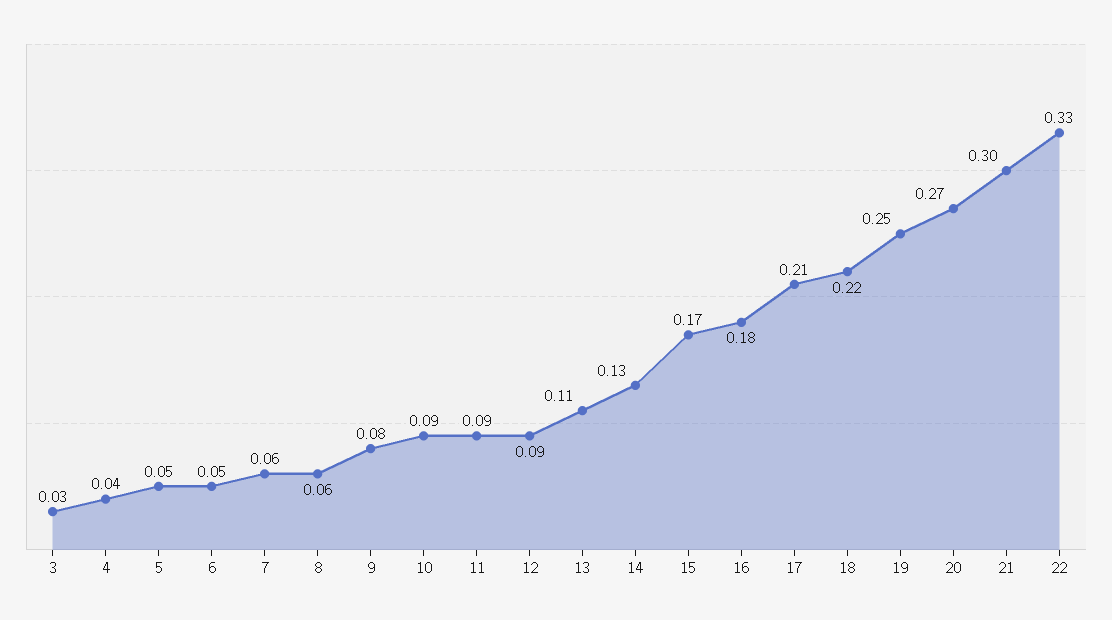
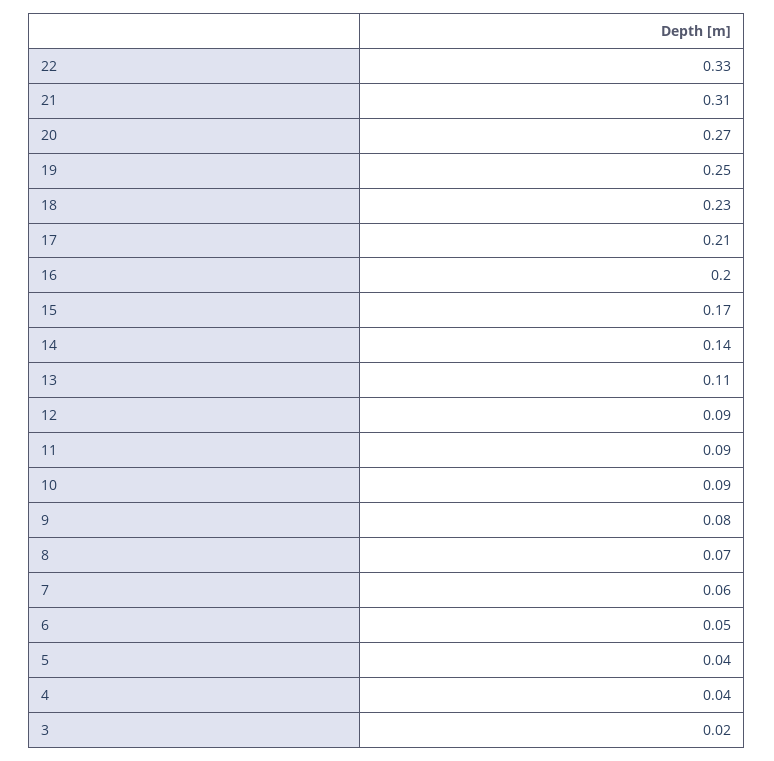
3: 0.03 -> 0.02
5: 0.05 -> 0.04
8: 0.06 -> 0.07
14: 0.13 -> 0.14
16: 0.18 -> 0.2
18: 0.22 -> 0.23
21: 0.3 -> 0.31

